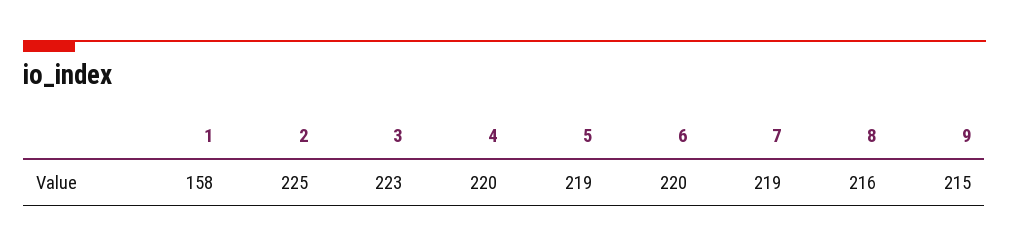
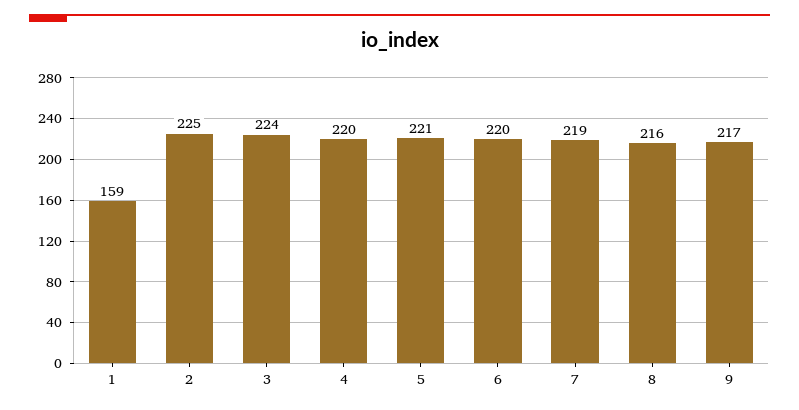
1: 158 -> 159
3: 223 -> 224
5: 219 -> 221
9: 215 -> 217

